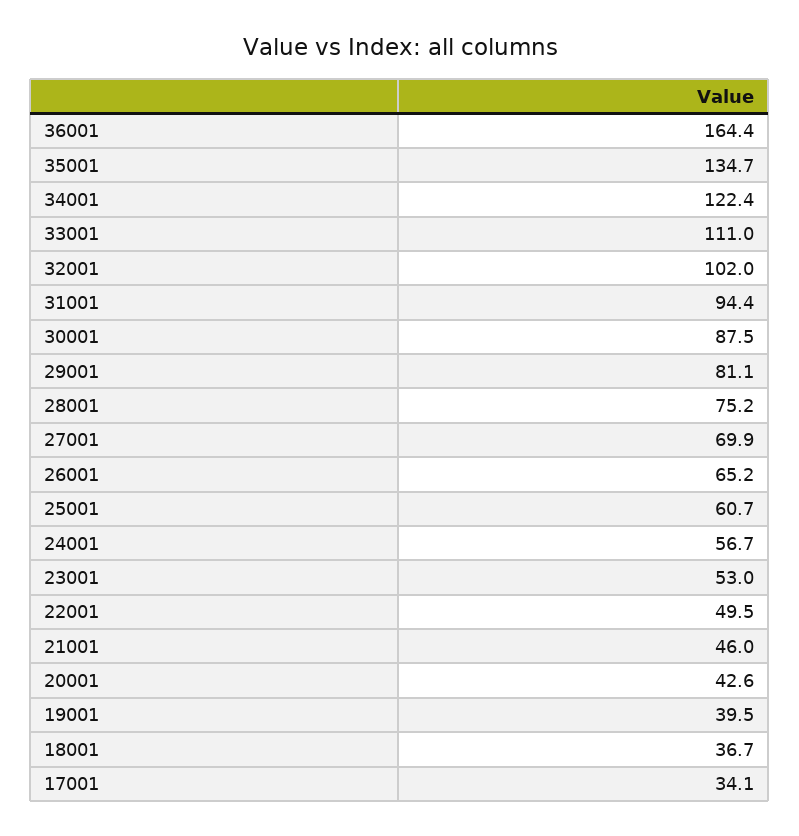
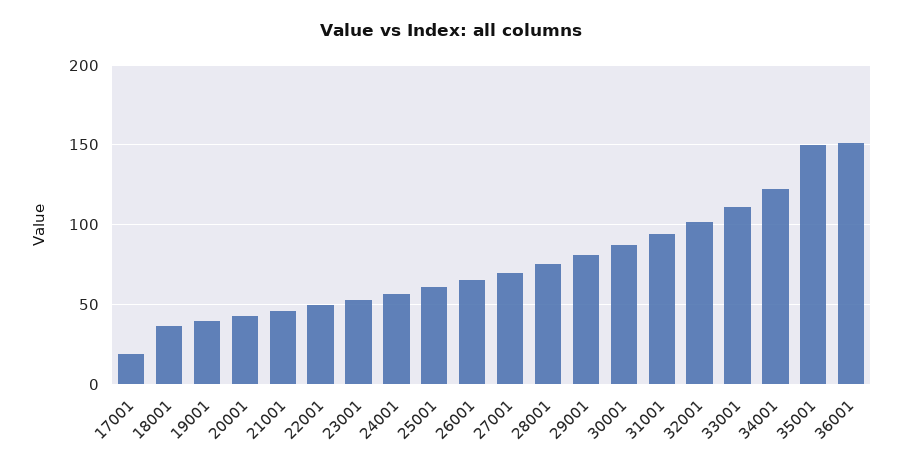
36001: 164.4 -> 150
35001: 134.7 -> 150
17001: 34.1 -> 20

